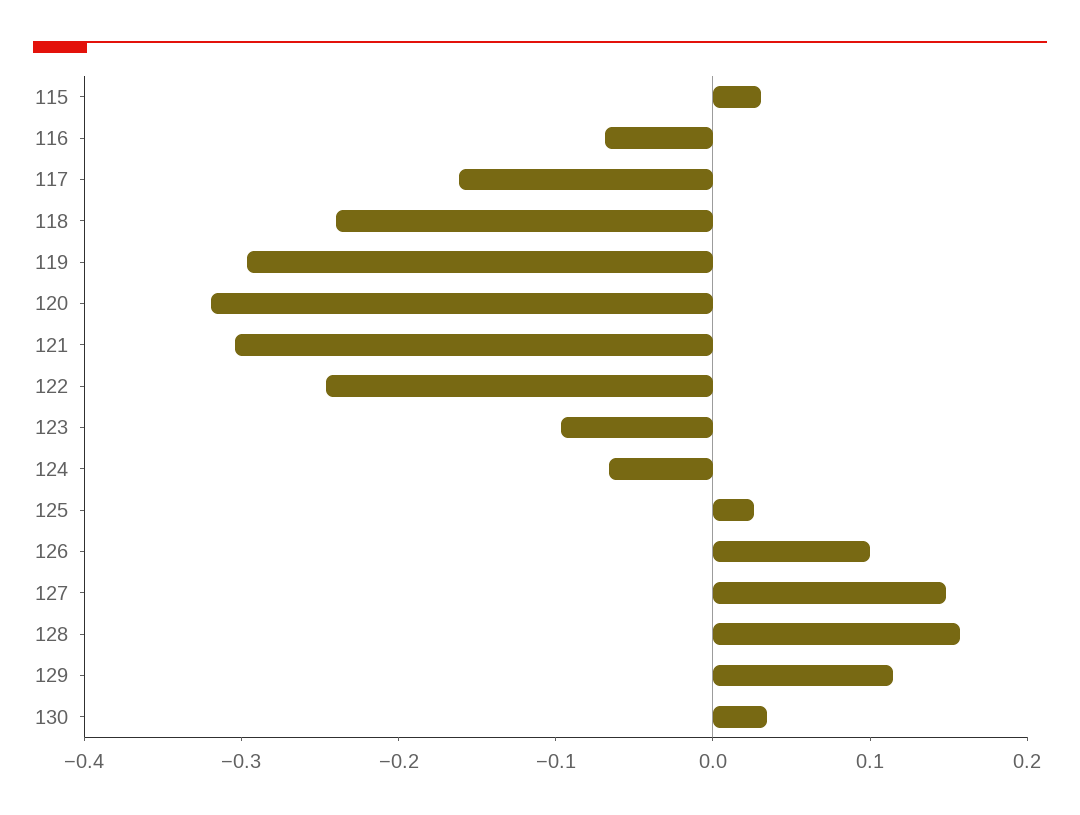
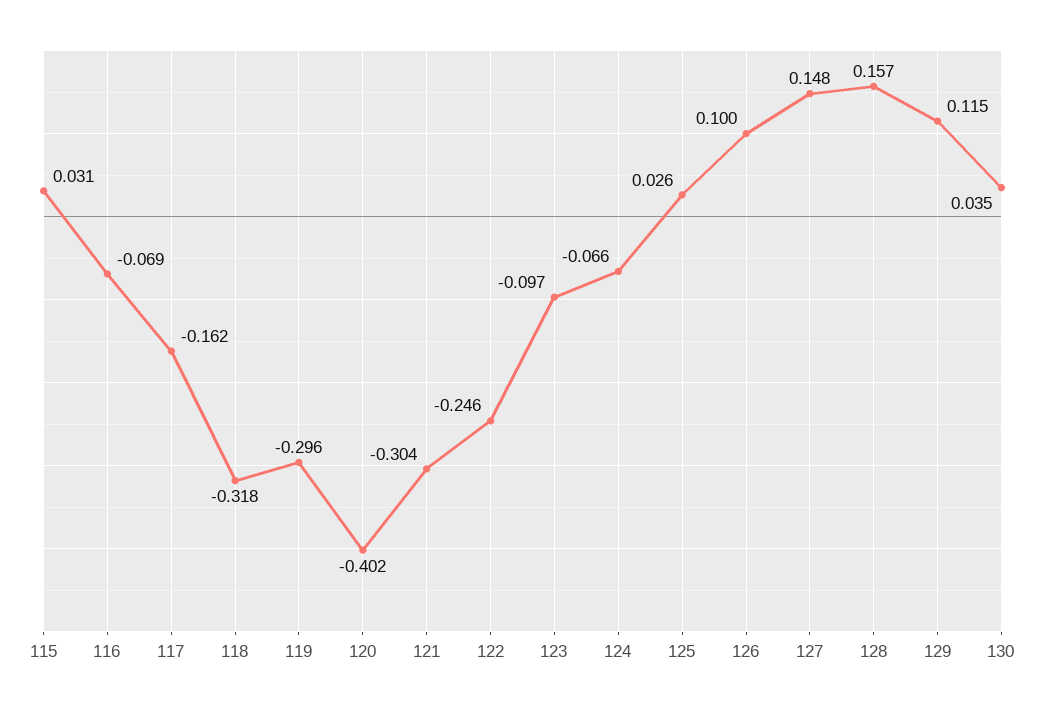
118: -0.24 -> -0.318
120: -0.32 -> -0.402

